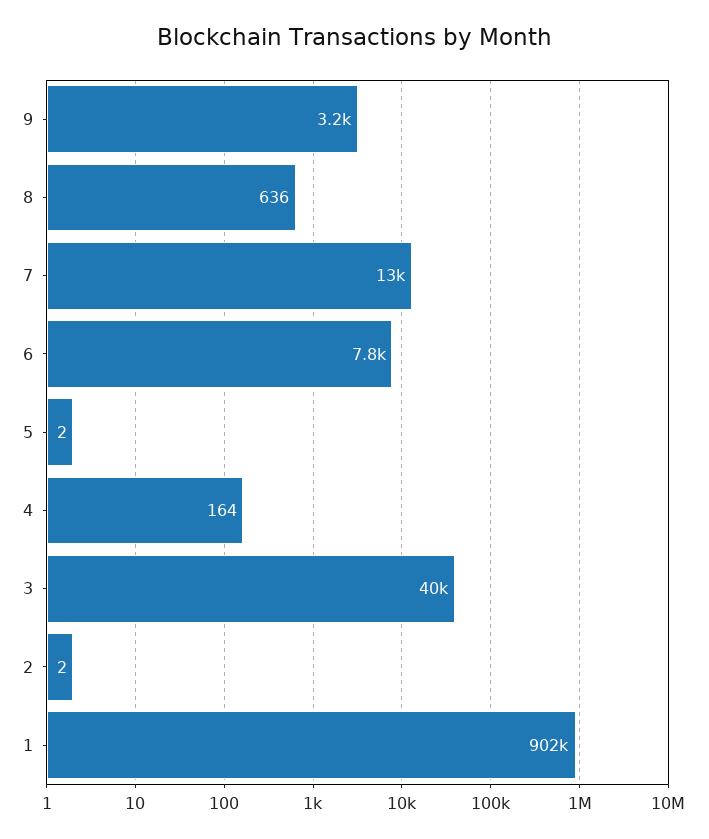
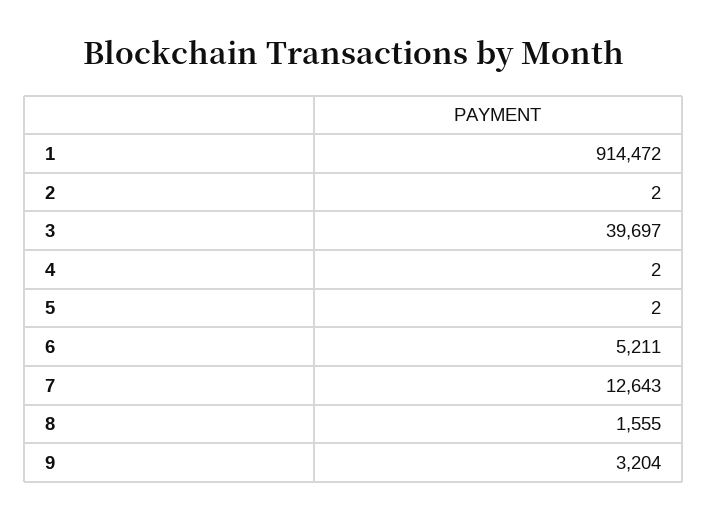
8: 636 -> 1555
6: 7800 -> 5211
4: 164 -> 2
1: 902000 -> 914472

